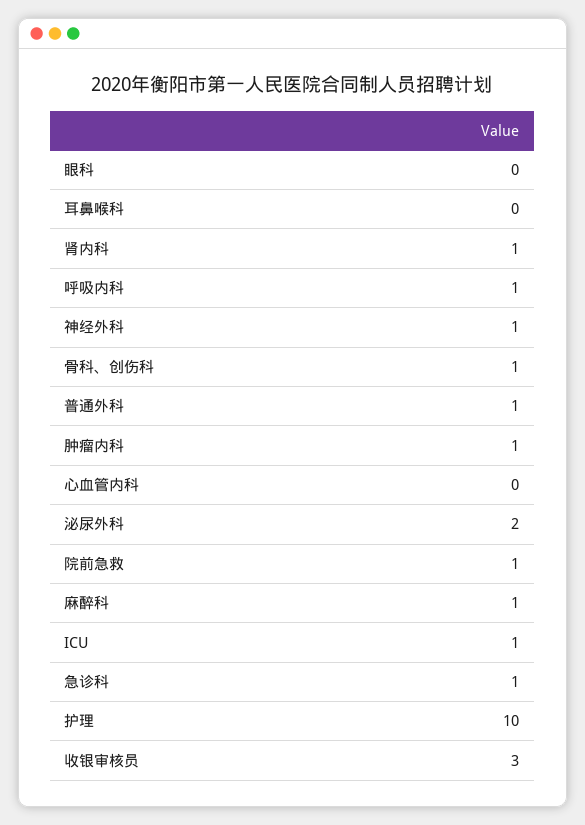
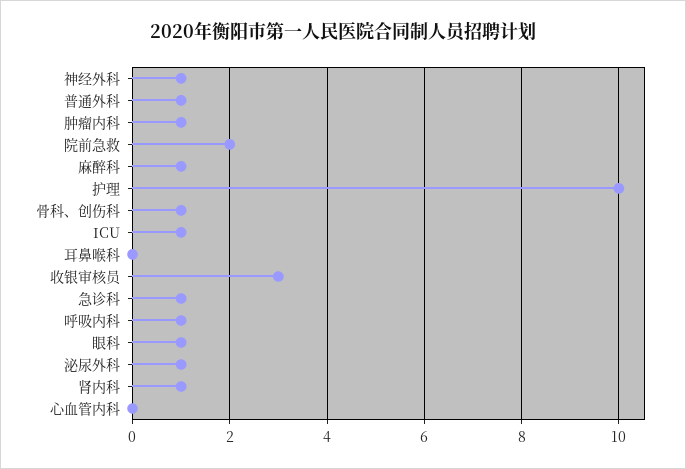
眼科: 0 -> 1
泌尿外科: 2 -> 1
院前急救: 1 -> 2

